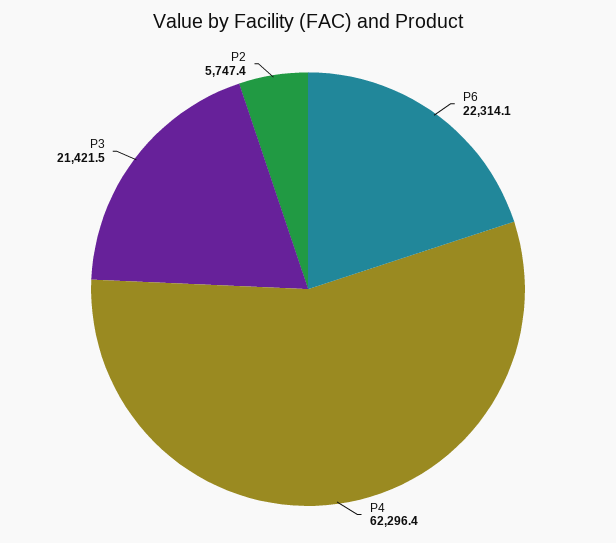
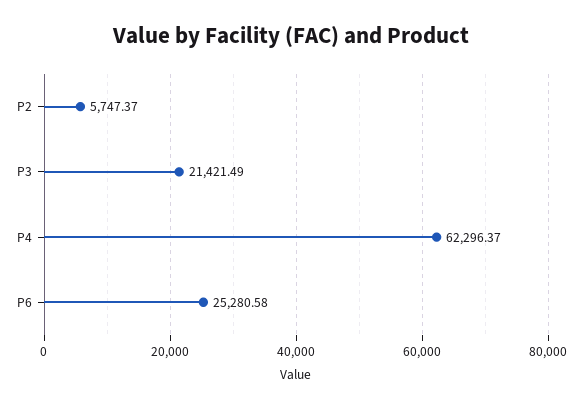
P6: 22314.1 -> 25280.58

